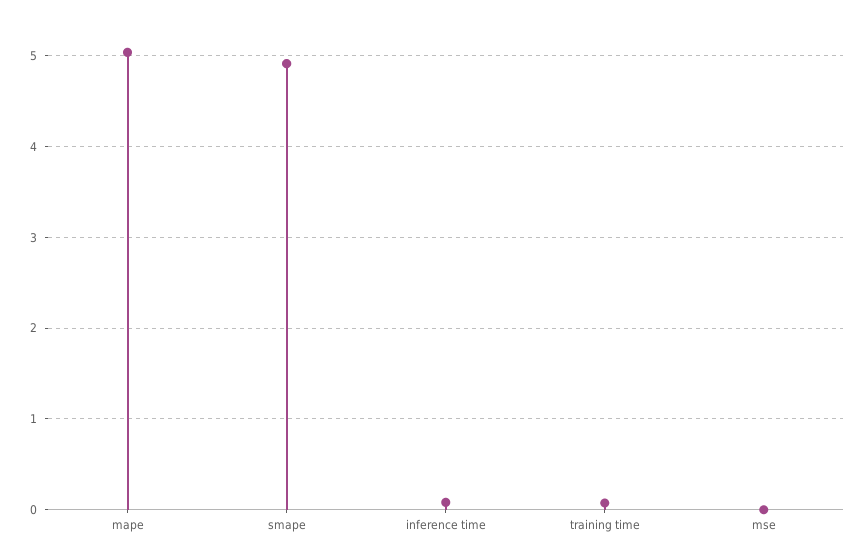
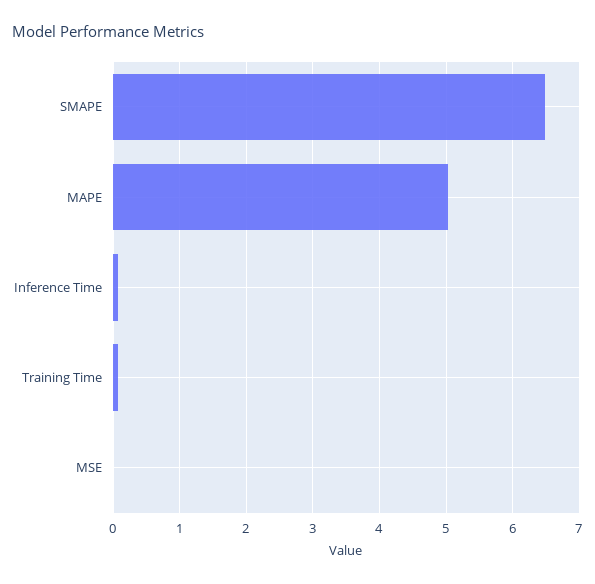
smape: 4.9 -> 6.5

